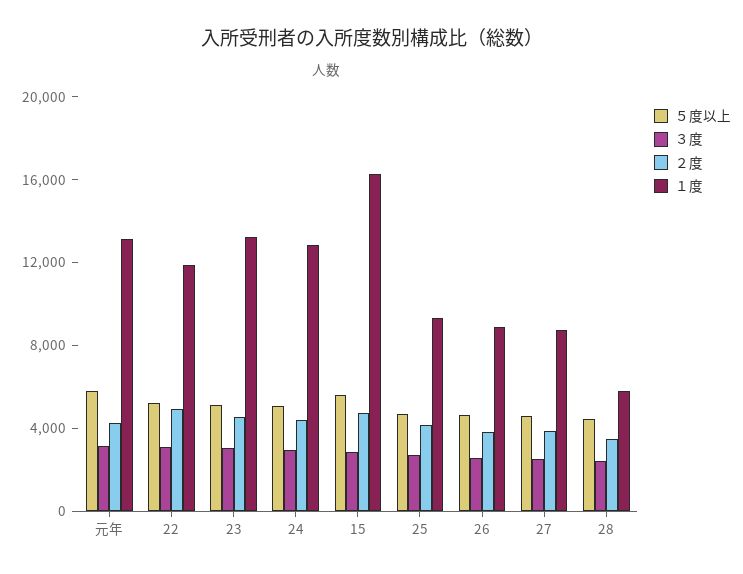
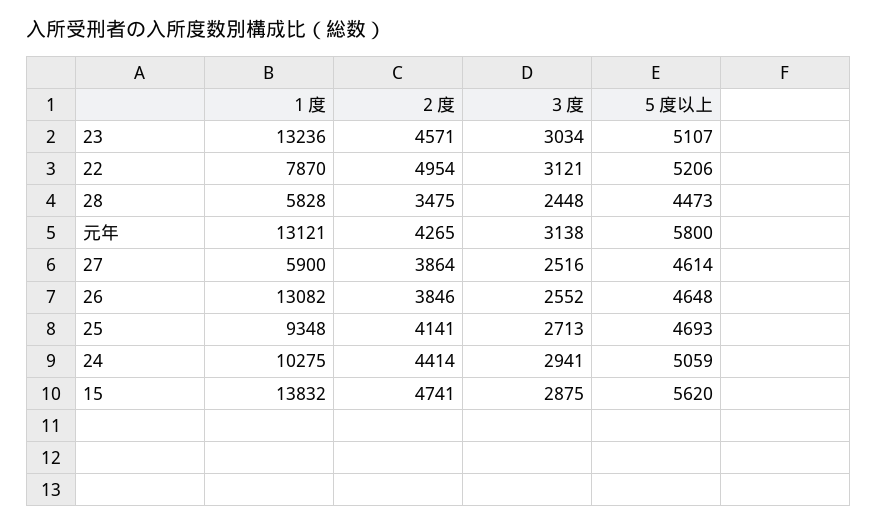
１度, 22: 12000 -> 7870
１度, 24: 13000 -> 10275
１度, 15: 16000 -> 13832
１度, 26: 9000 -> 13082
１度, 27: 9000 -> 5900

